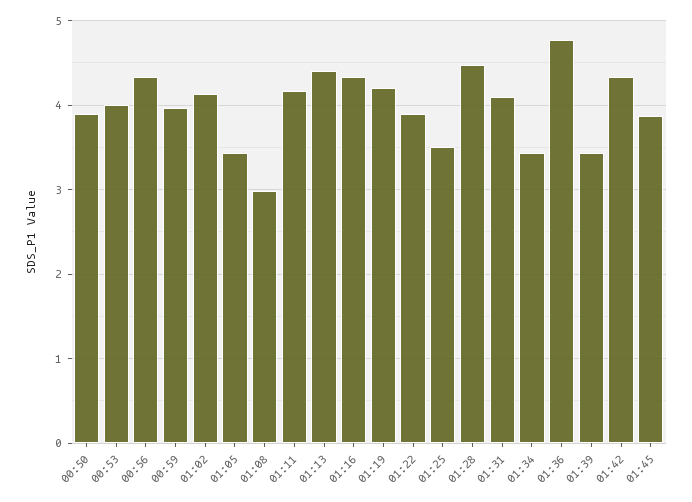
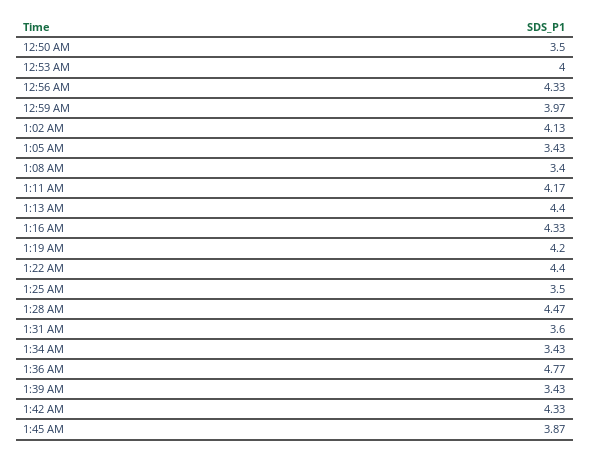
00:50: 3.9 -> 3.5
01:08: 3 -> 3.4
01:22: 3.9 -> 4.4
01:31: 4.1 -> 3.6

